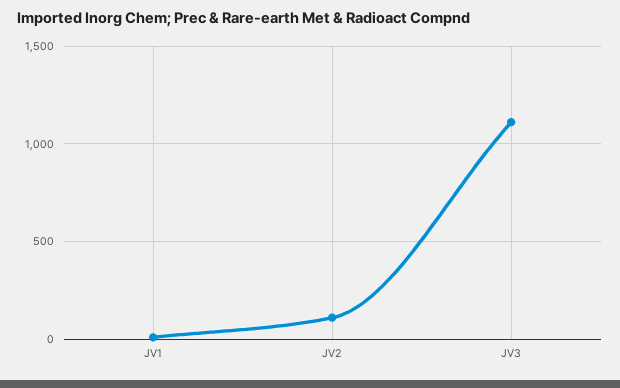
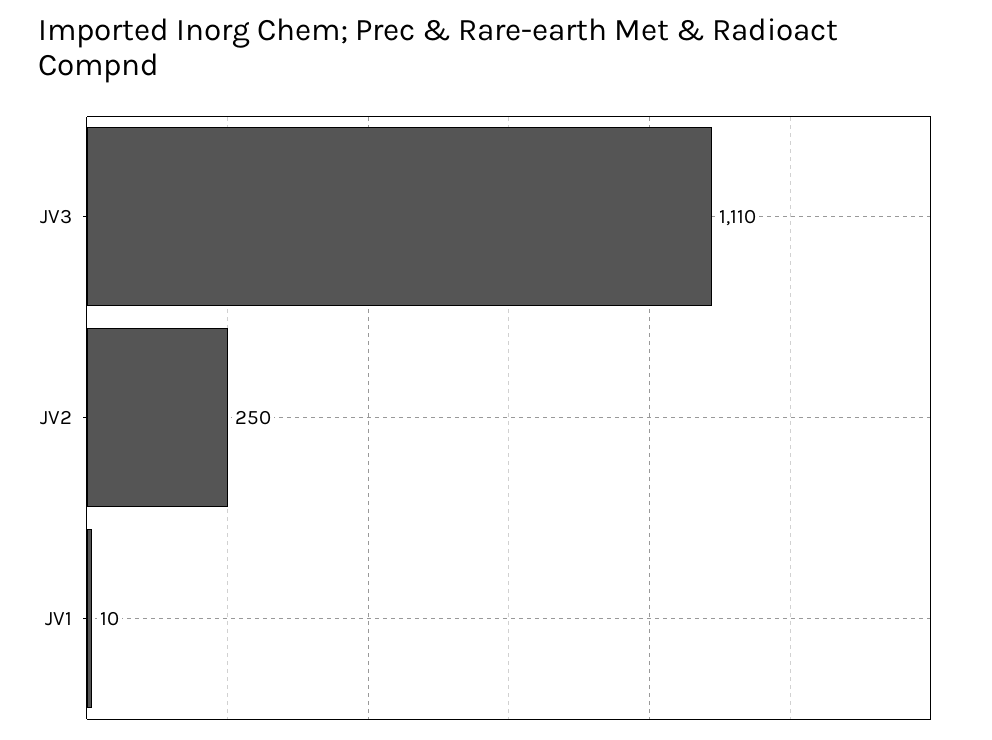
JV2: 100 -> 250

